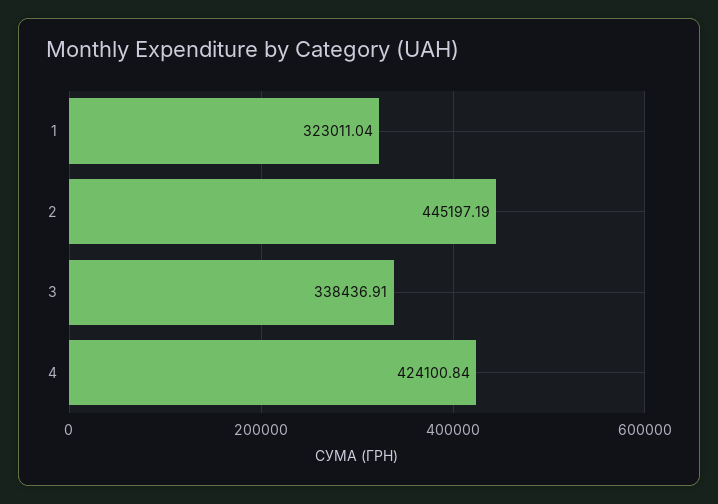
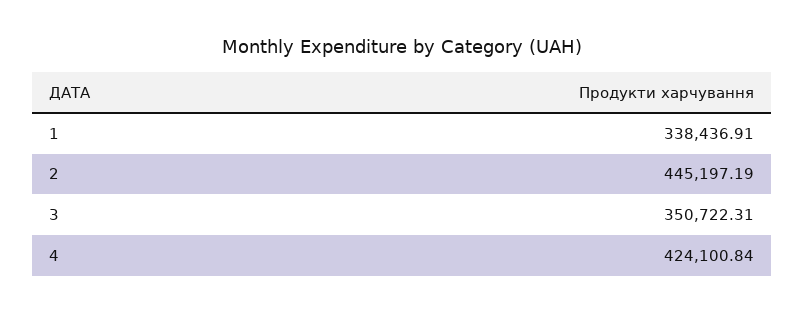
1: 323011.04 -> 338436.91
3: 338436.91 -> 350722.31

